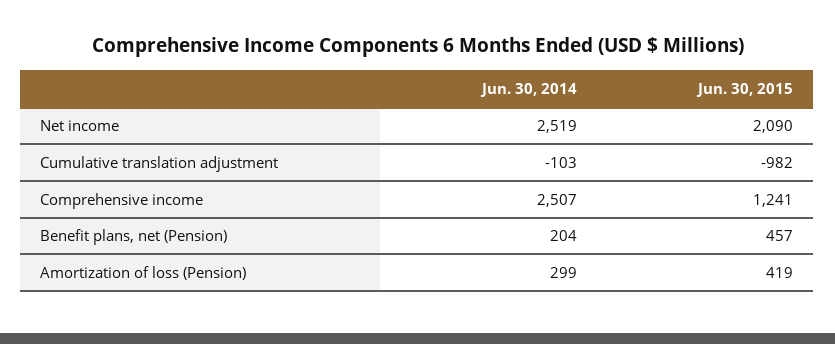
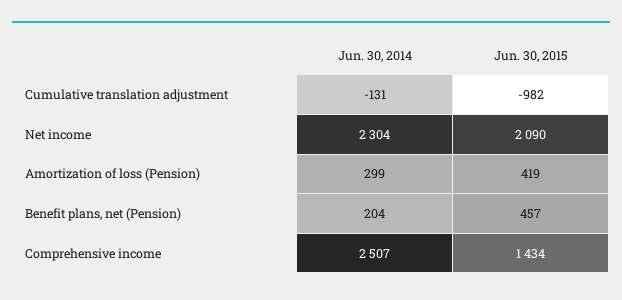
Jun. 30, 2014, Net income: 2519 -> 2304
Jun. 30, 2014, Cumulative translation adjustment: -103 -> -131
Jun. 30, 2015, Comprehensive income: 1241 -> 1434

